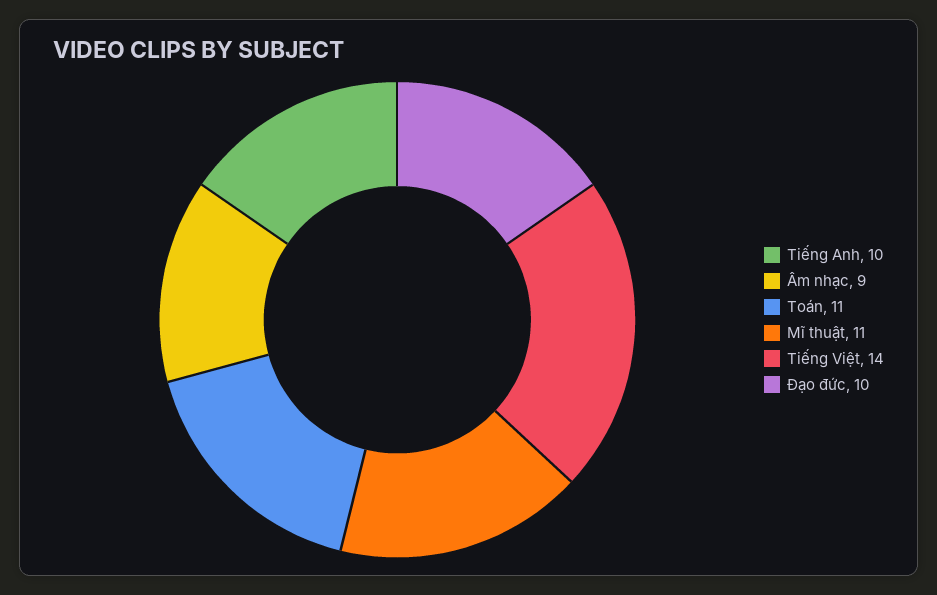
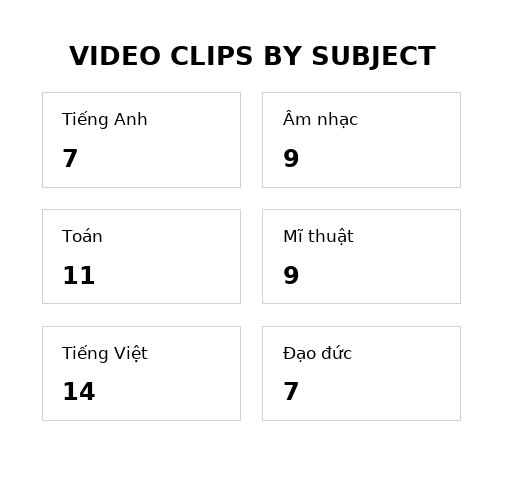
Tiếng Anh: 10 -> 7
Mĩ thuật: 11 -> 9
Đạo đức: 10 -> 7

